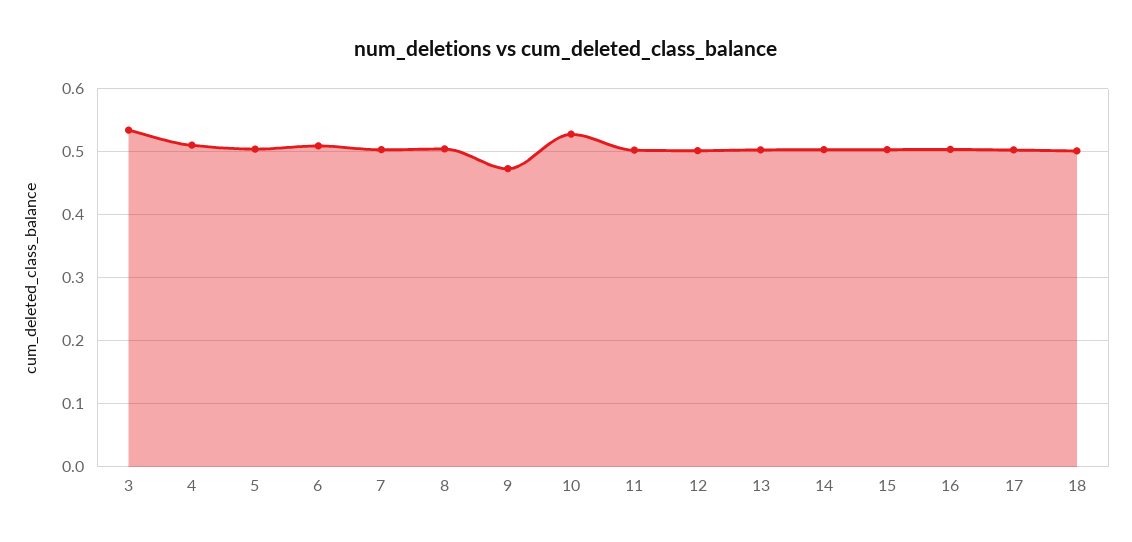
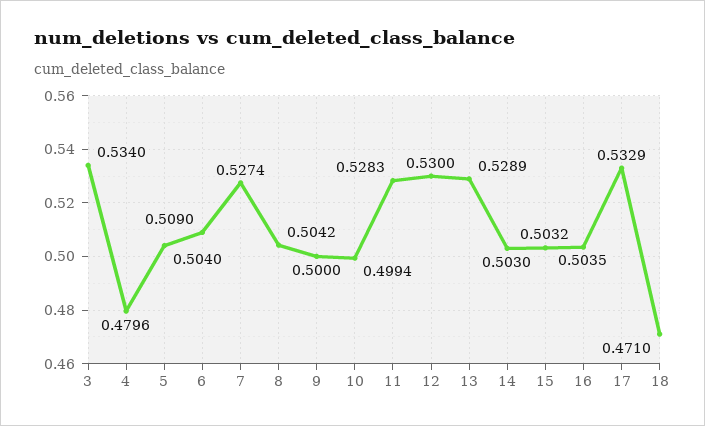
4: 0.51 -> 0.4796
7: 0.5 -> 0.5274
9: 0.47 -> 0.5
10: 0.53 -> 0.4994
11: 0.5 -> 0.5283
12: 0.5 -> 0.53
13: 0.5 -> 0.5289
17: 0.5 -> 0.5329
18: 0.5 -> 0.471

